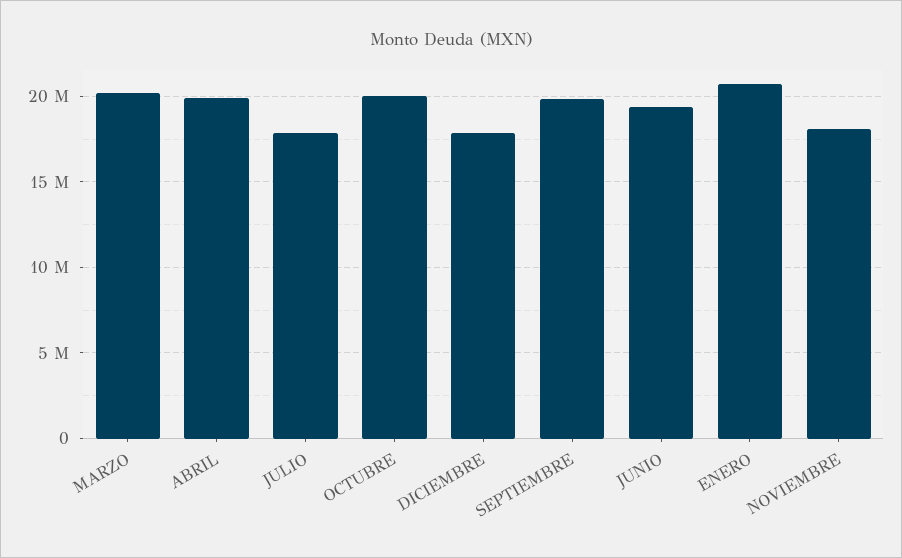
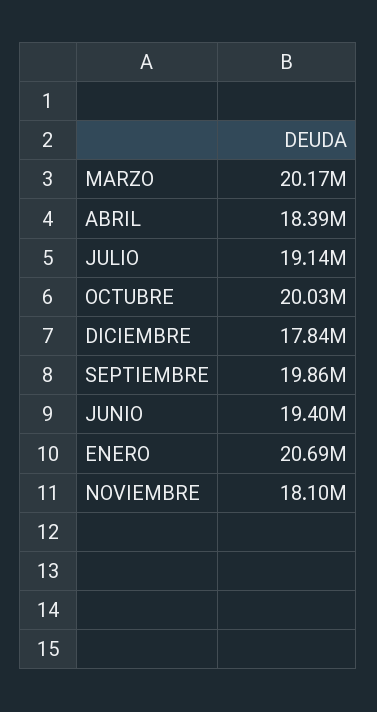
ABRIL: 20000000 -> 18390000
JULIO: 18000000 -> 19140000

